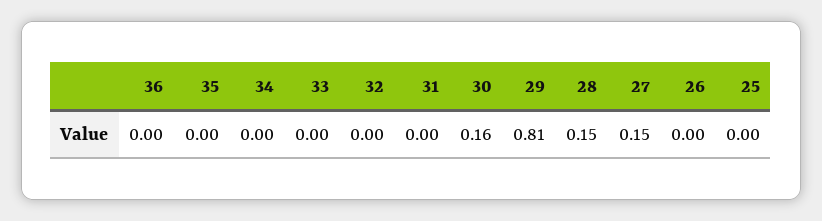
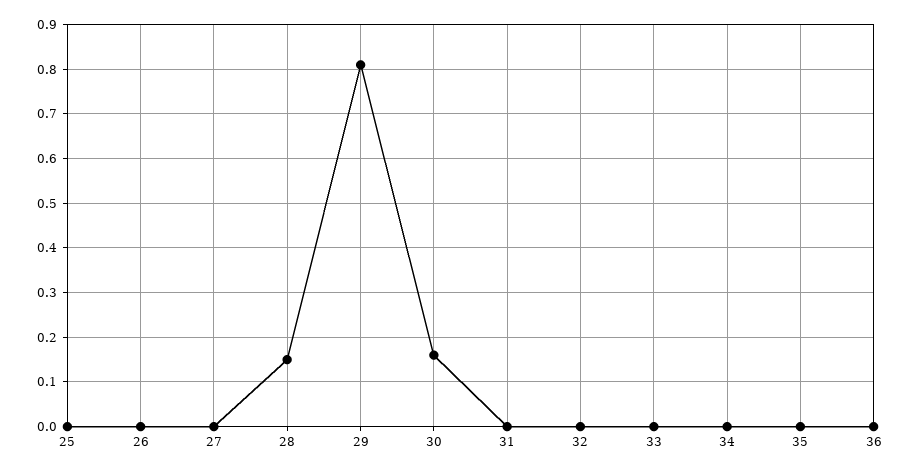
27: 0.15 -> 0

